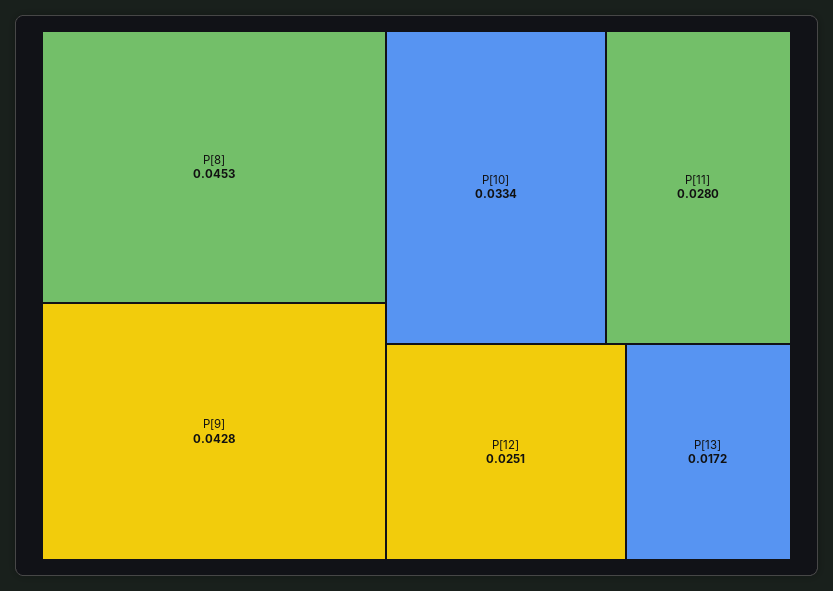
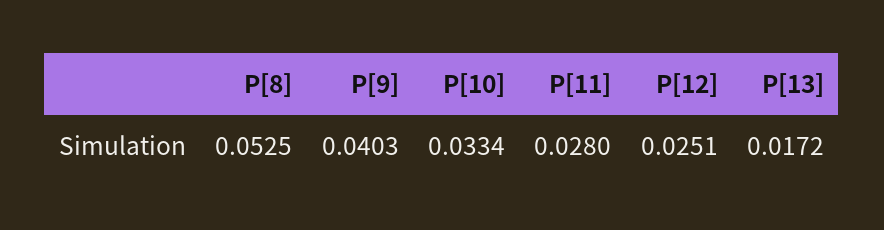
P[8]: 0.0453 -> 0.0525
P[9]: 0.0428 -> 0.0403

